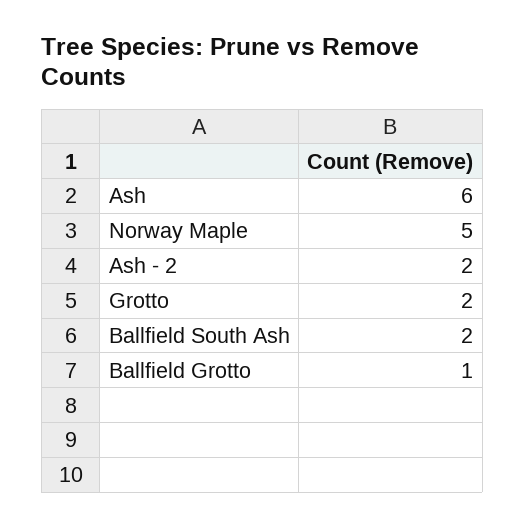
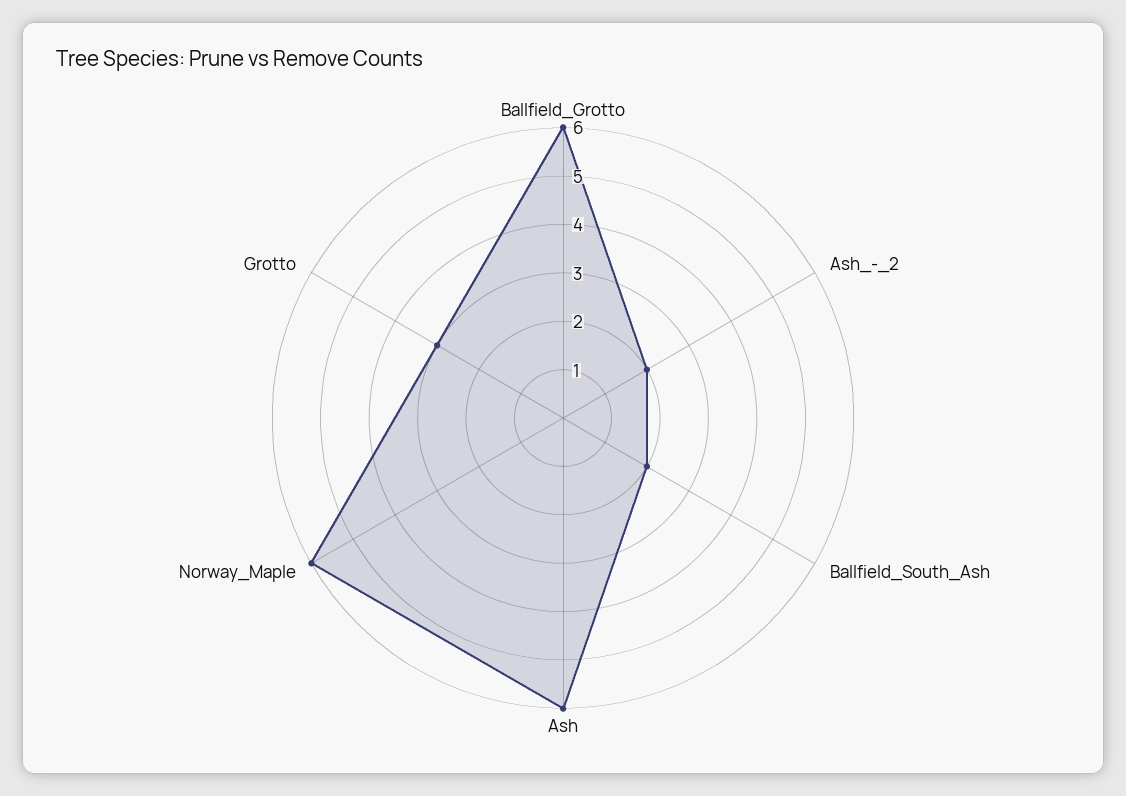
Norway Maple: 5 -> 6
Grotto: 2 -> 3
Ballfield Grotto: 1 -> 6

